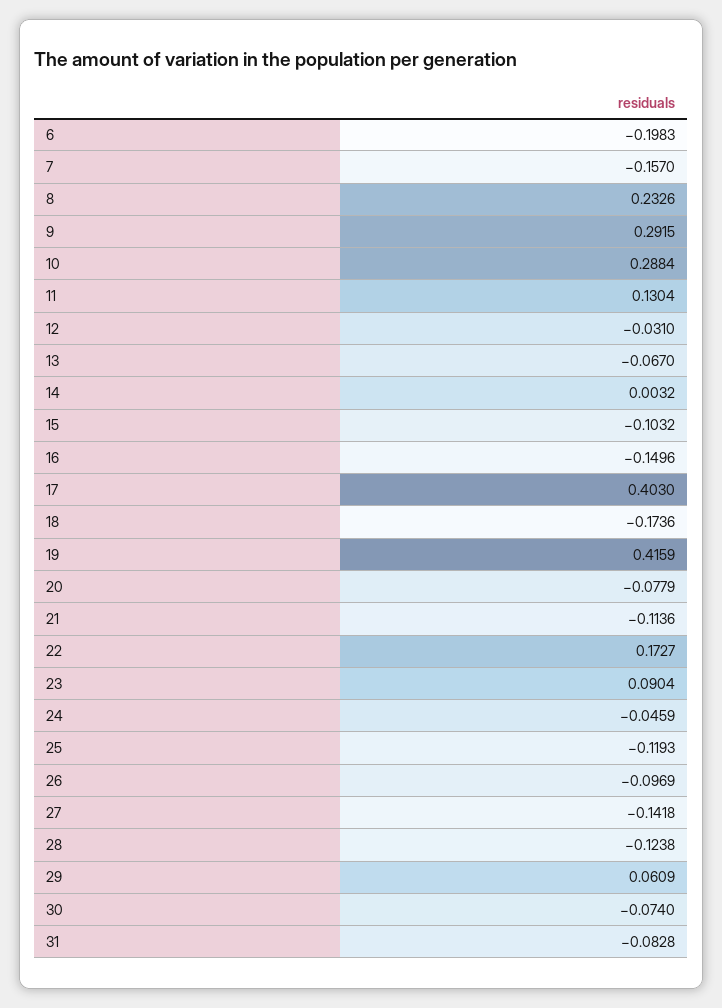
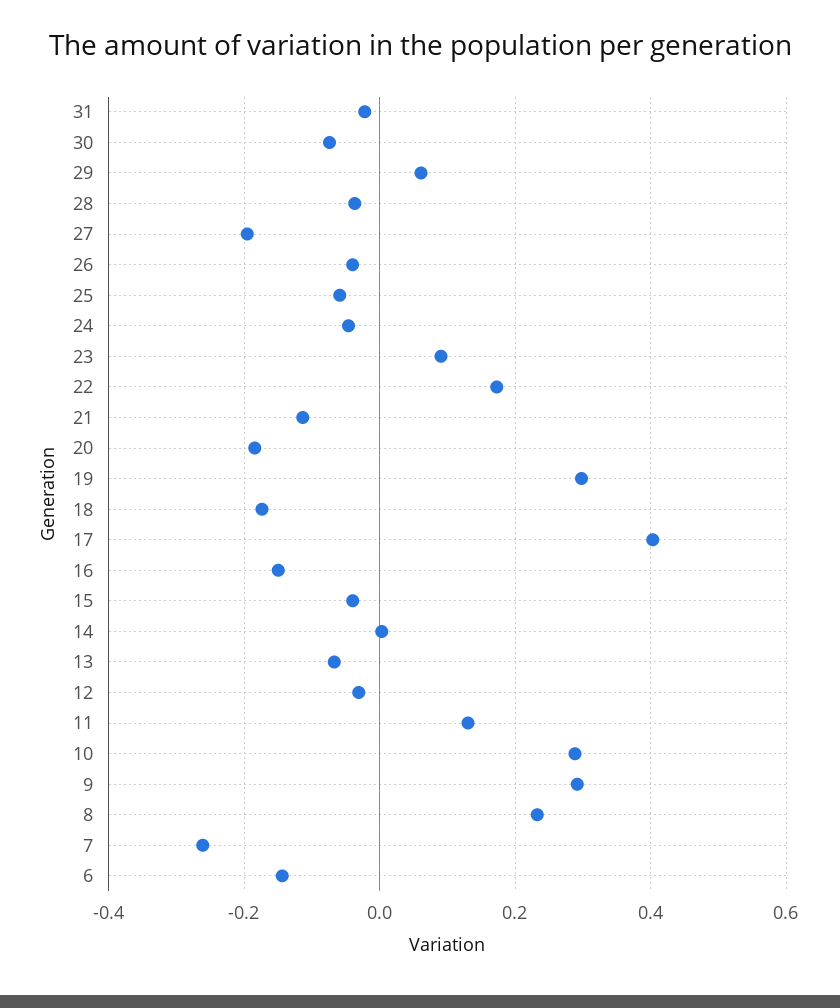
6: -0.1983 -> -0.14
7: -0.157 -> -0.26
15: -0.1032 -> -0.04
19: 0.4159 -> 0.3
20: -0.0779 -> -0.18
25: -0.1193 -> -0.06
26: -0.0969 -> -0.04
27: -0.1418 -> -0.2
28: -0.1238 -> -0.04
31: -0.0828 -> -0.02

